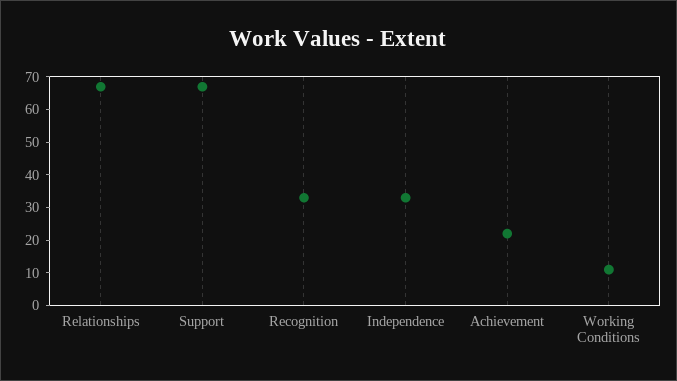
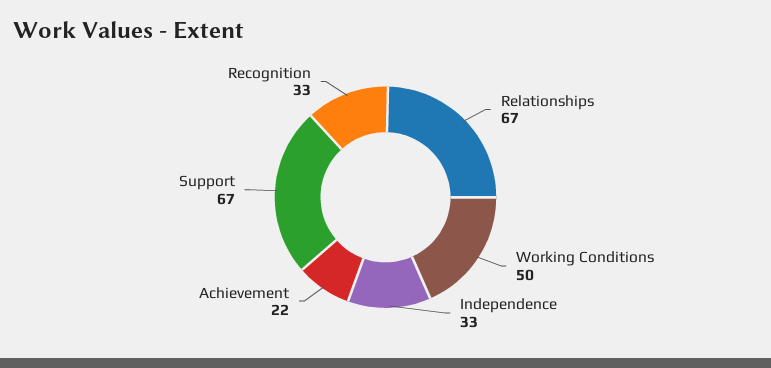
Working Conditions: 10 -> 50

